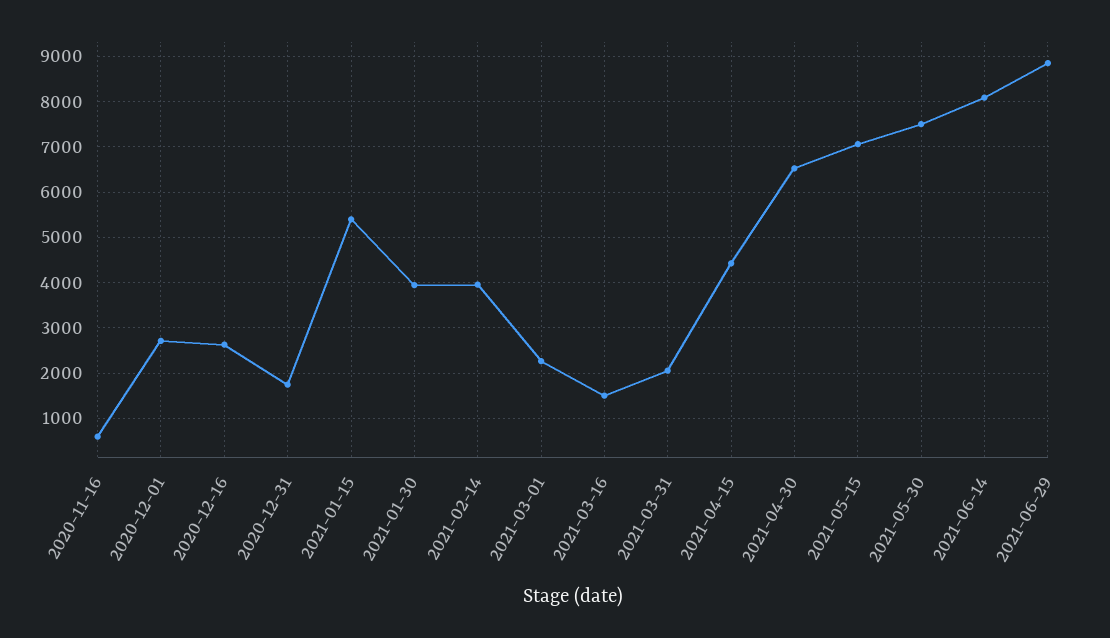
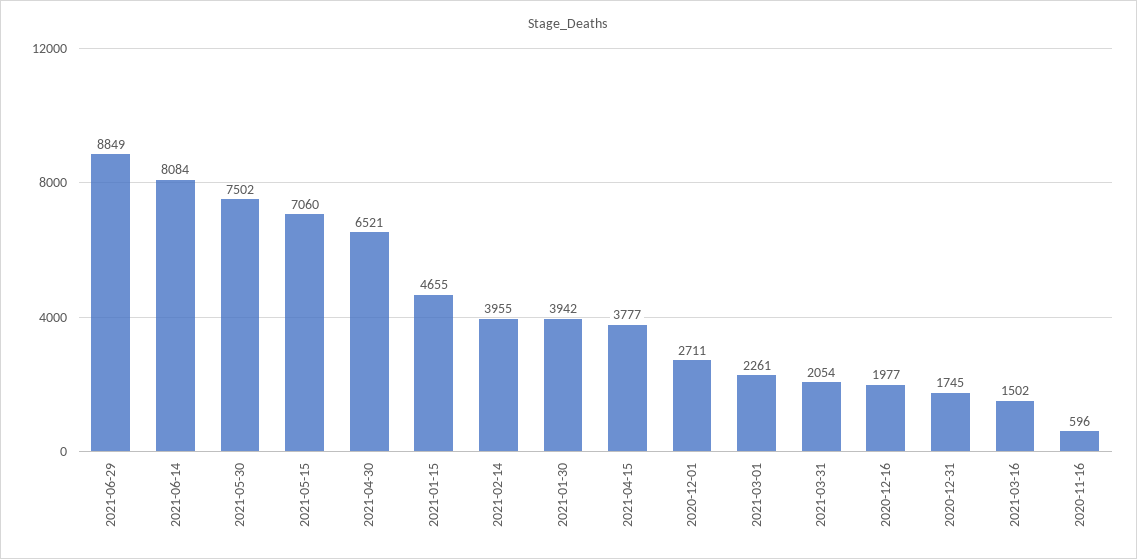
2020-12-16: 2600 -> 1977
2021-01-15: 5400 -> 4655
2021-04-15: 4400 -> 3777

